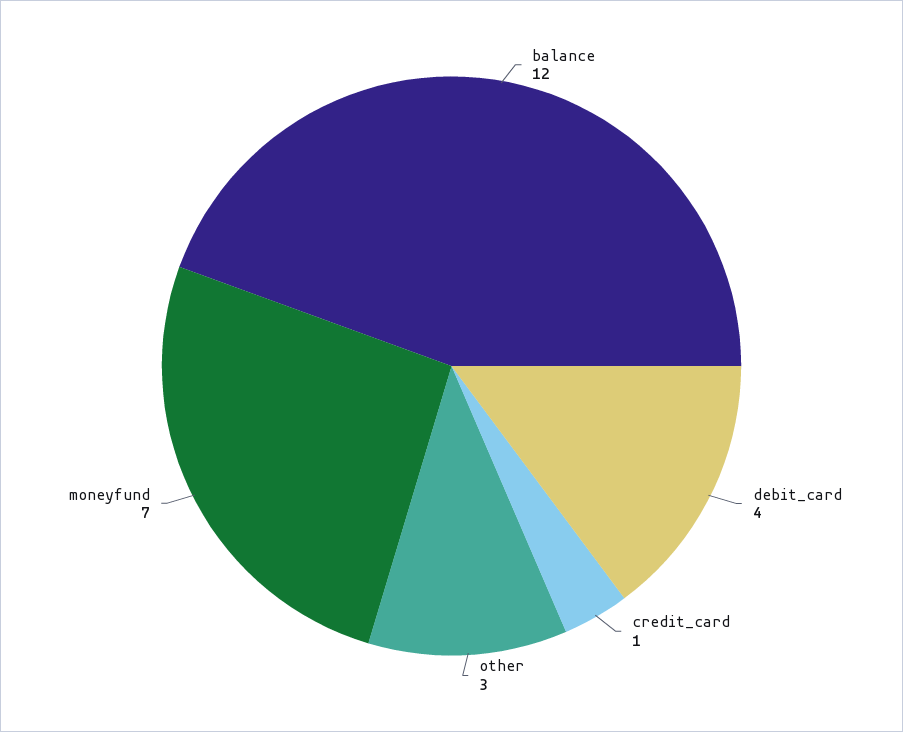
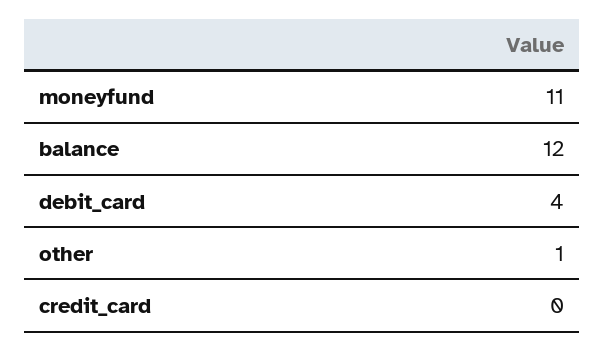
credit_card: 1 -> 0
other: 3 -> 1
moneyfund: 7 -> 11

